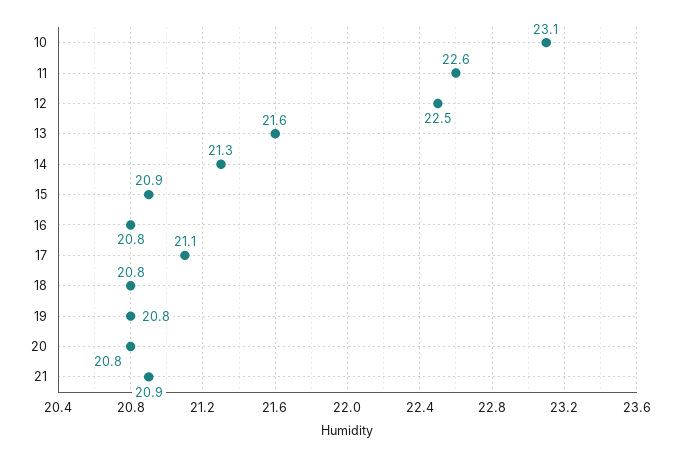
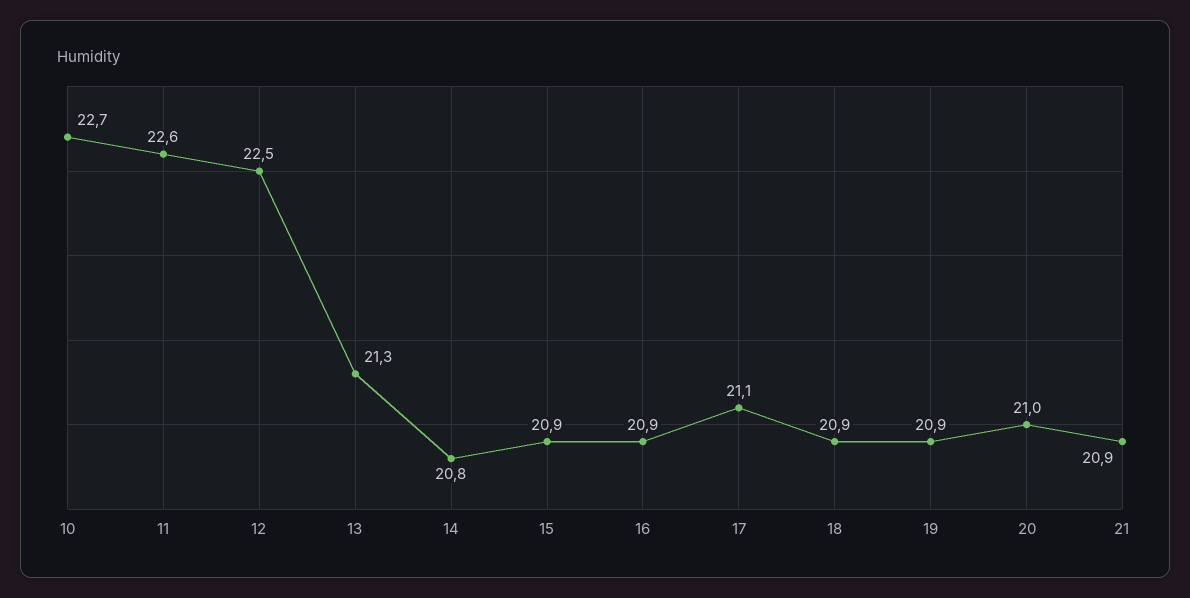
10: 23.1 -> 22.7
13: 21.6 -> 21.3
14: 21.3 -> 20.8
16: 20.8 -> 20.9
18: 20.8 -> 20.9
19: 20.8 -> 20.9
20: 20.8 -> 21

